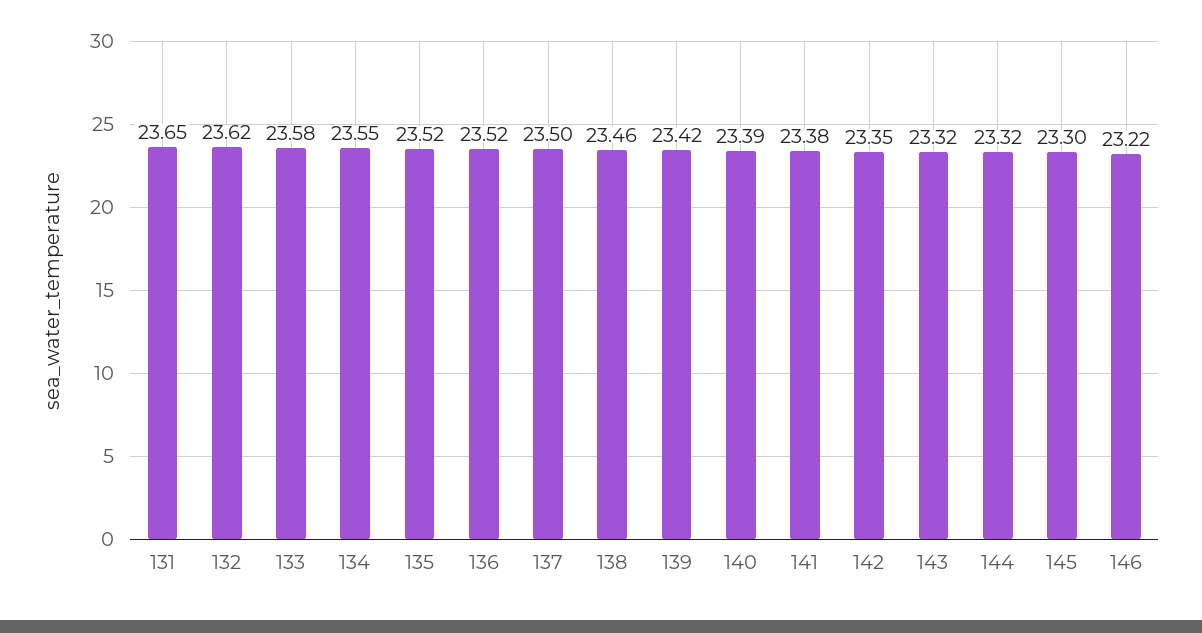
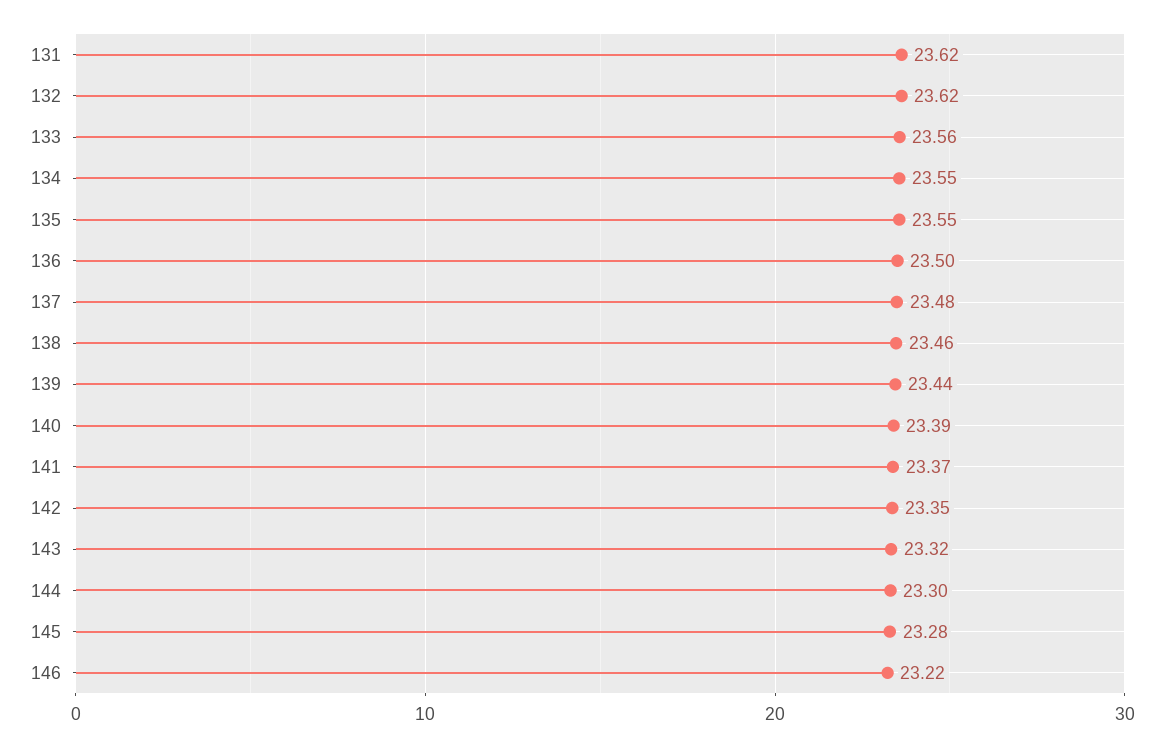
131: 23.65 -> 23.62
133: 23.58 -> 23.56
135: 23.52 -> 23.55
136: 23.52 -> 23.5
137: 23.5 -> 23.48
139: 23.42 -> 23.44
141: 23.38 -> 23.37
144: 23.32 -> 23.3
145: 23.3 -> 23.28

